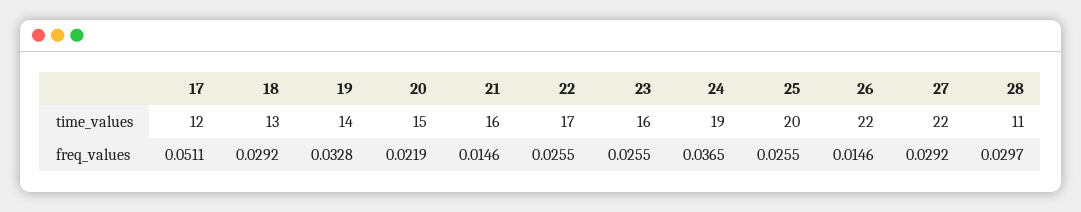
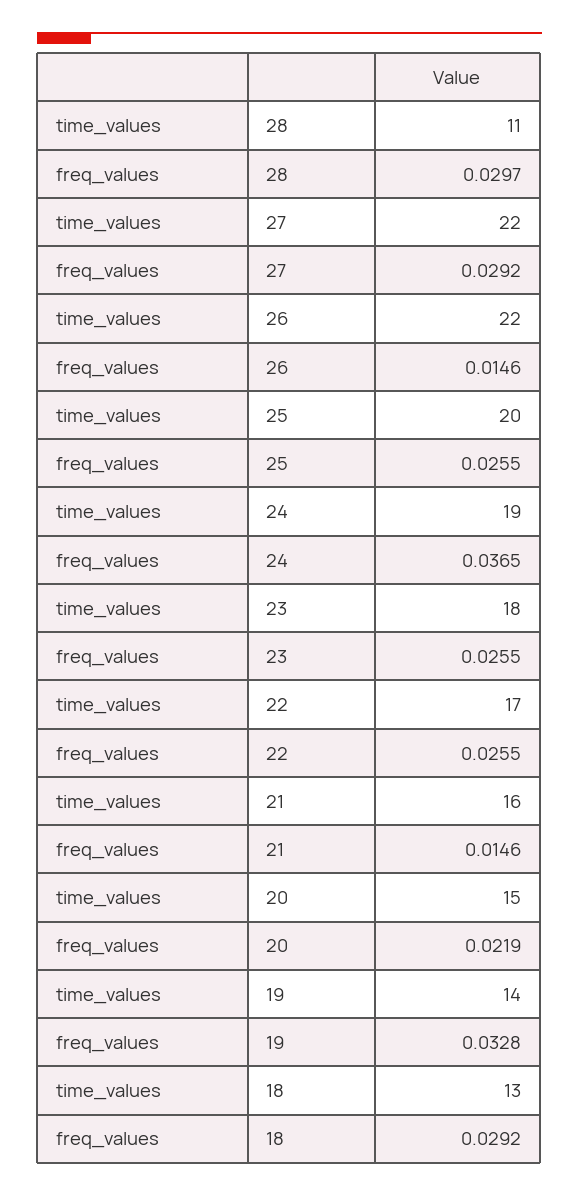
17, time_values: 12 -> none
23, time_values: 16 -> 18
17, freq_values: 0.0511 -> none

